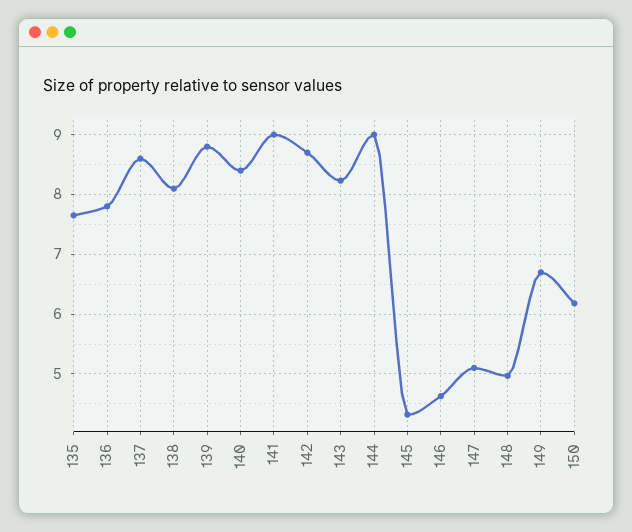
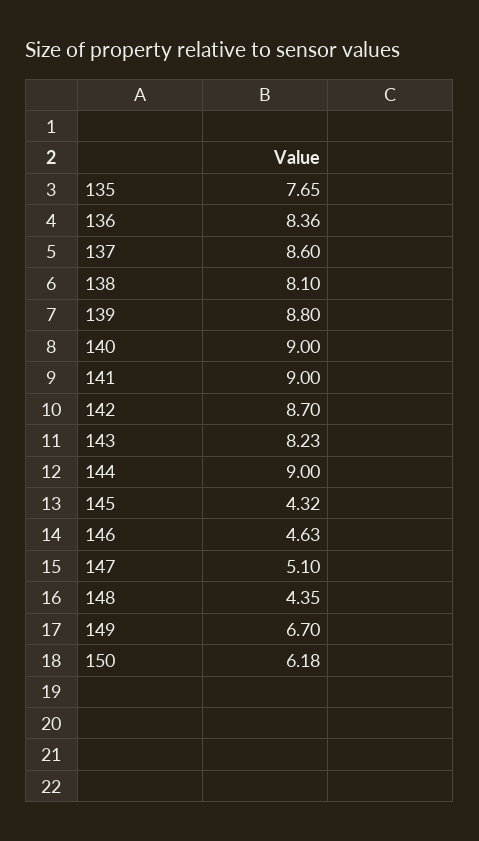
136: 7.8 -> 8.36
140: 8.4 -> 9
148: 5 -> 4.35

